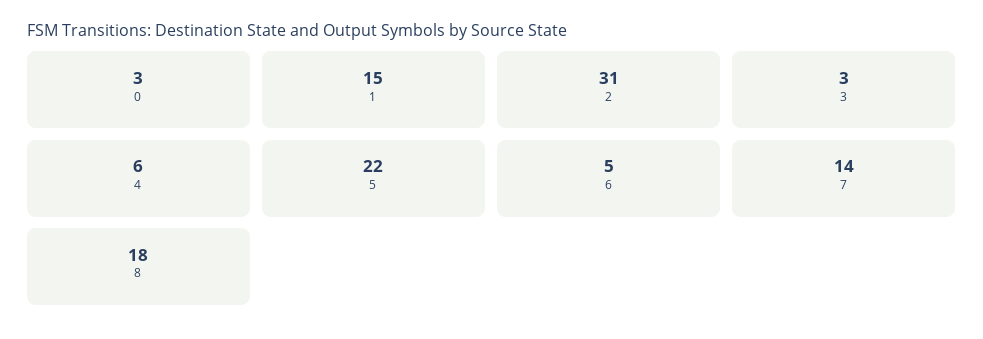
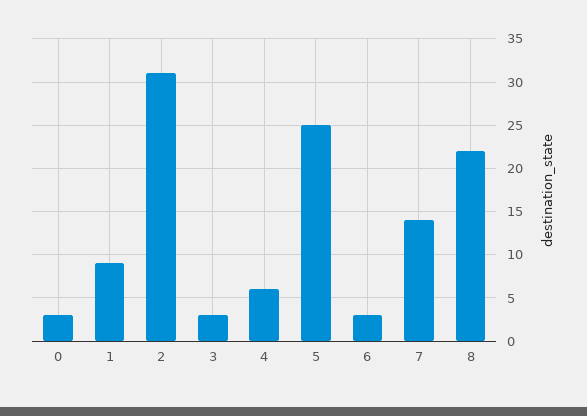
1: 15 -> 9
5: 22 -> 25
6: 5 -> 3
8: 18 -> 22

